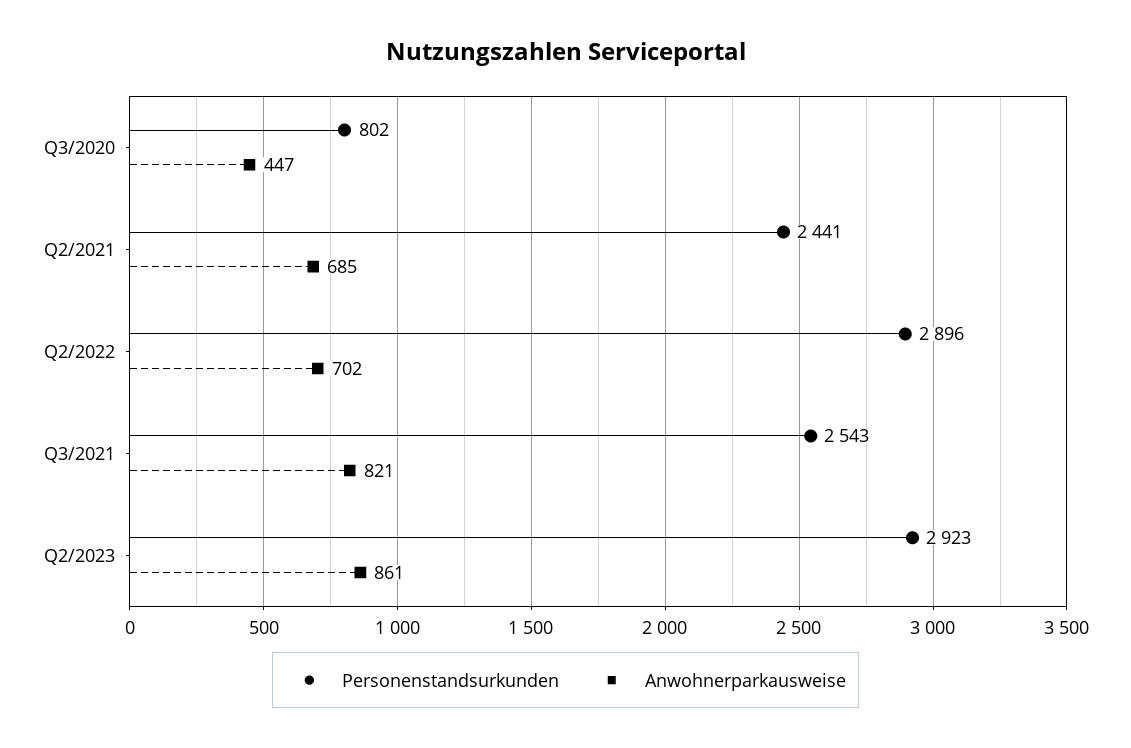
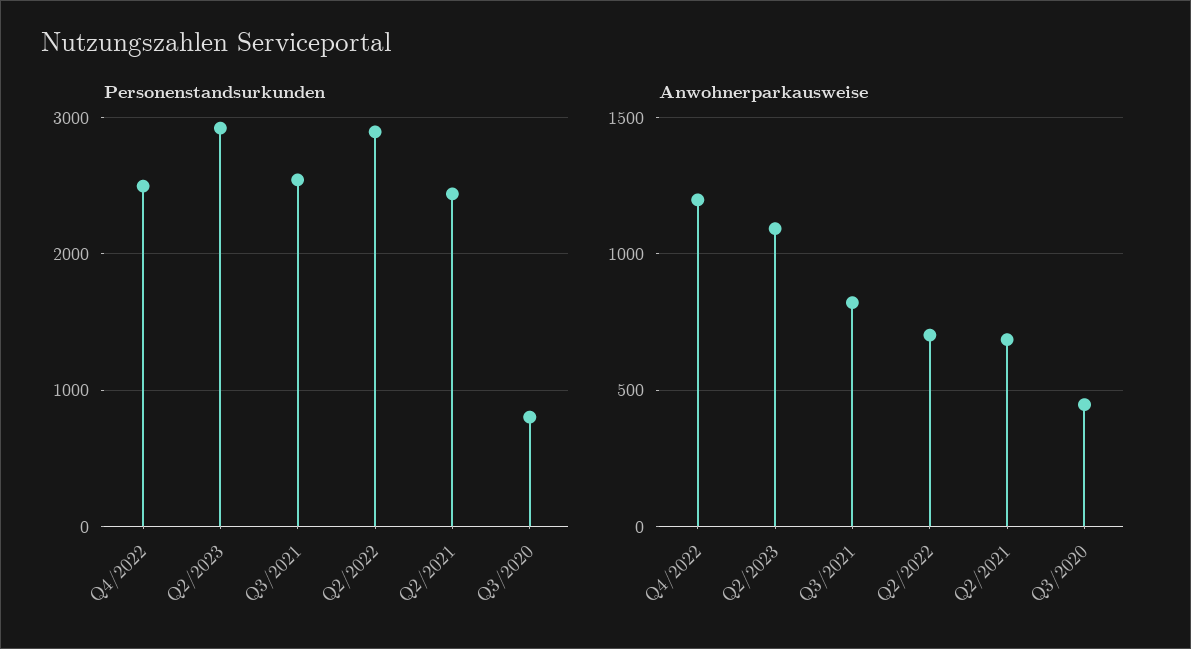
Anwohnerparkausweise, Q2/2023: 861 -> 1100
Personenstandsurkunden, Q4/2022: none -> 2500
Anwohnerparkausweise, Q4/2022: none -> 1200

